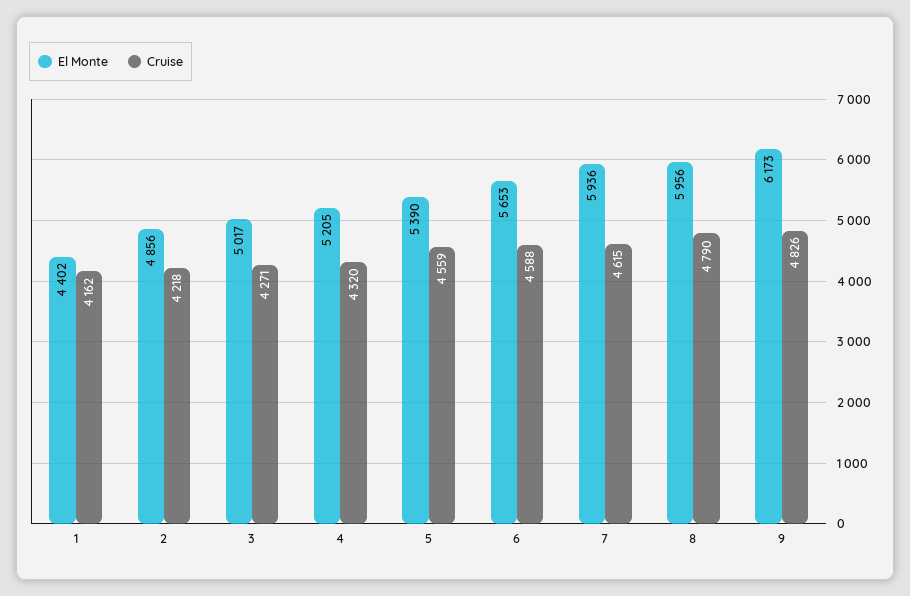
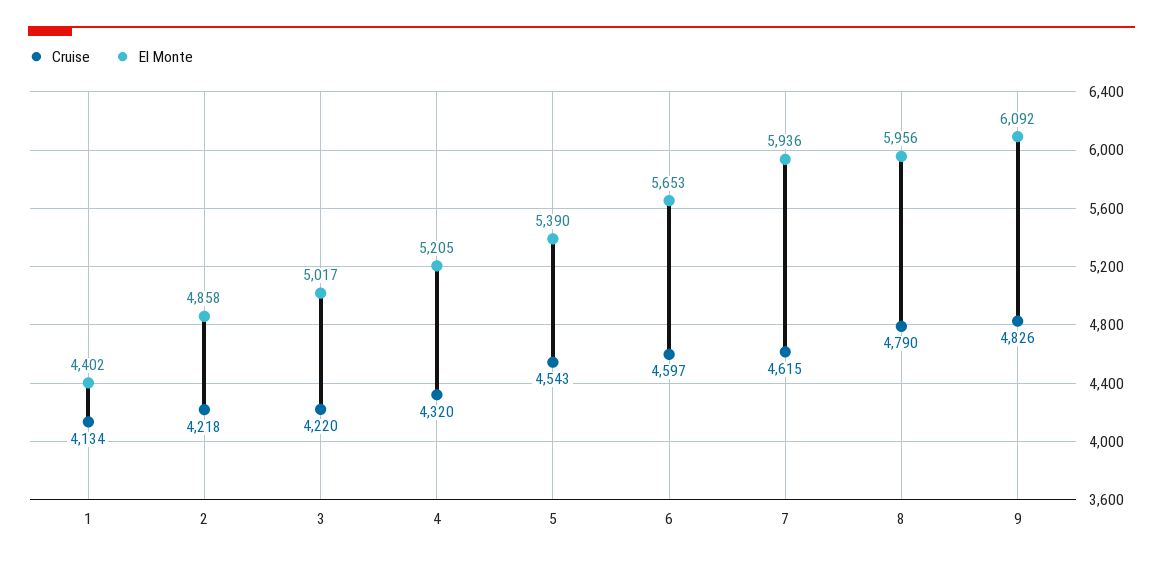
Cruise, 1: 4162 -> 4134
El Monte, 2: 4856 -> 4858
Cruise, 3: 4271 -> 4220
Cruise, 5: 4559 -> 4543
Cruise, 6: 4588 -> 4597
El Monte, 9: 6173 -> 6092

